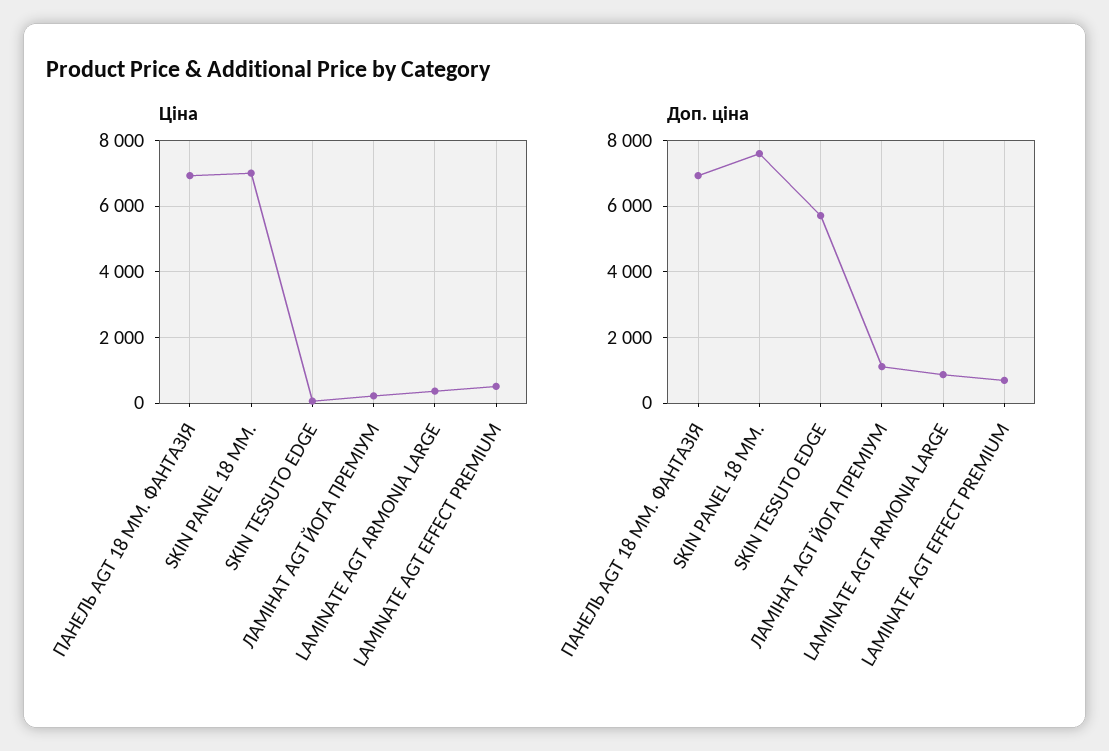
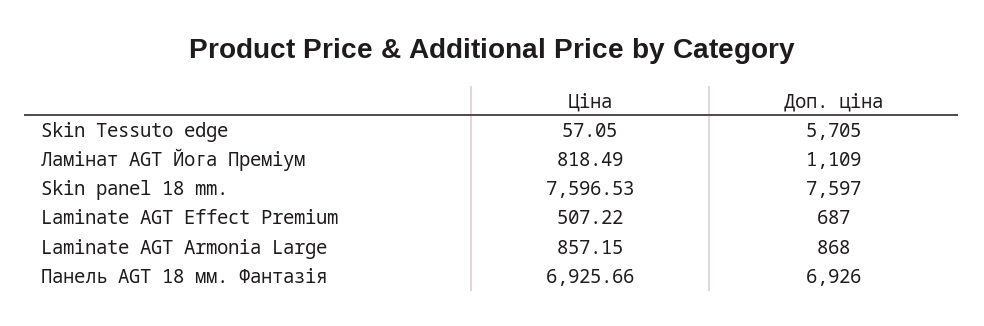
Ціна, SKIN PANEL 18 MM.: 7000 -> 7596.53
Ціна, ЛАМІНАТ AGT ЙОГА ПРЕМІУМ: 200 -> 818.49
Ціна, LAMINATE AGT ARMONIA LARGE: 400 -> 857.15

